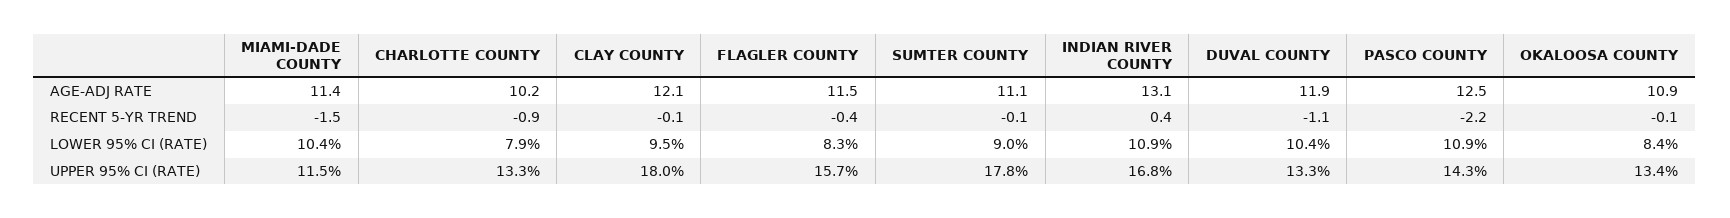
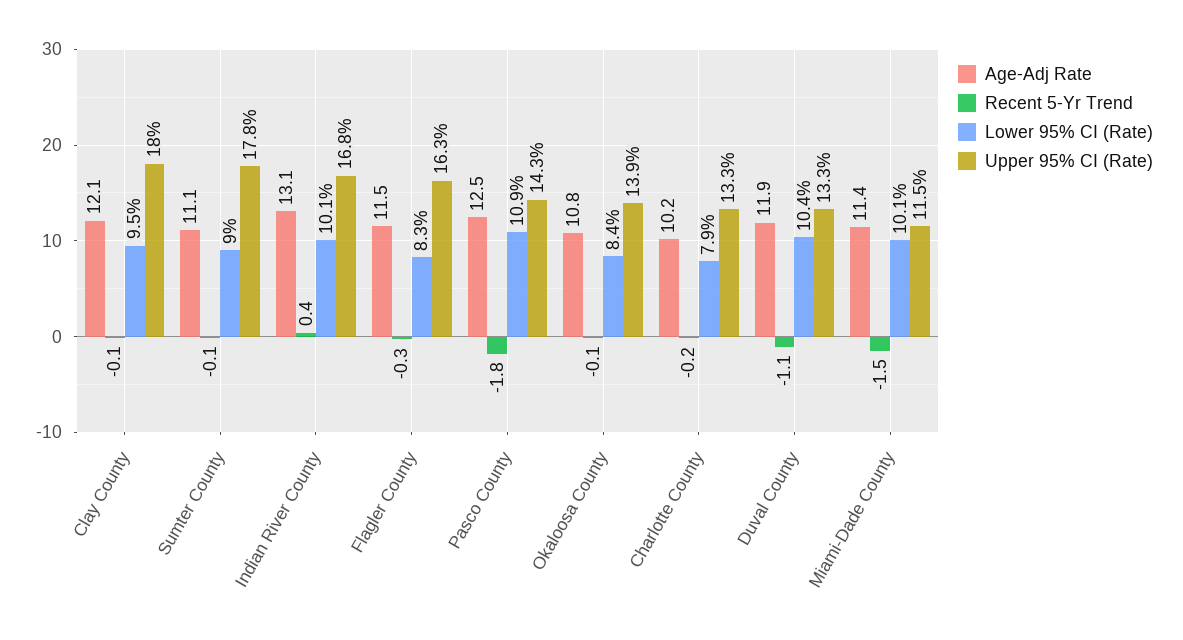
AGE-ADJ RATE, OKALOOSA COUNTY: 10.9 -> 10.8
RECENT 5-YR TREND, CHARLOTTE COUNTY: -0.9 -> -0.2
RECENT 5-YR TREND, FLAGLER COUNTY: -0.4 -> -0.3
RECENT 5-YR TREND, PASCO COUNTY: -2.2 -> -1.8
LOWER 95% CI (RATE), MIAMI-DADE COUNTY: 10.4 -> 10.1
LOWER 95% CI (RATE), INDIAN RIVER COUNTY: 10.9 -> 10.1
UPPER 95% CI (RATE), FLAGLER COUNTY: 15.7 -> 16.3
UPPER 95% CI (RATE), OKALOOSA COUNTY: 13.4 -> 13.9

